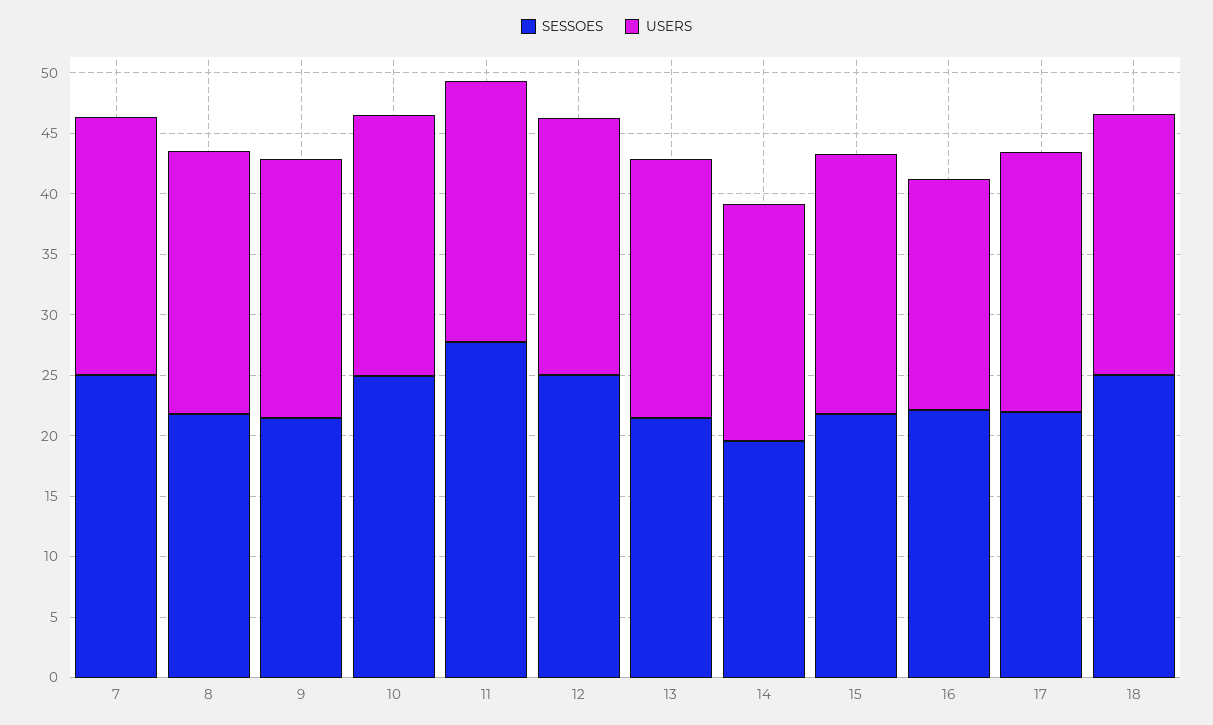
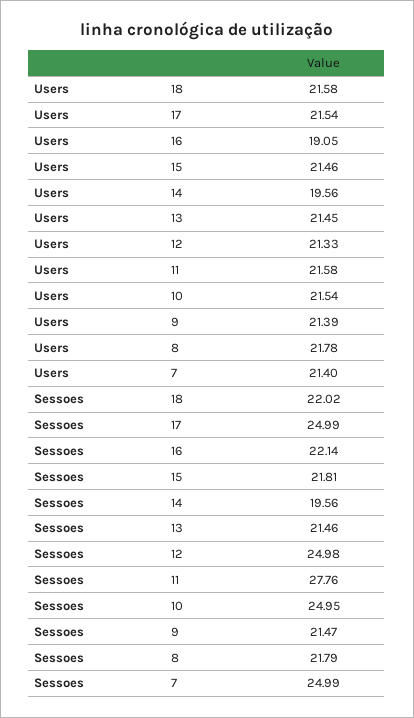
SESSOES, 17: 22 -> 24.99
SESSOES, 18: 25 -> 22.02

